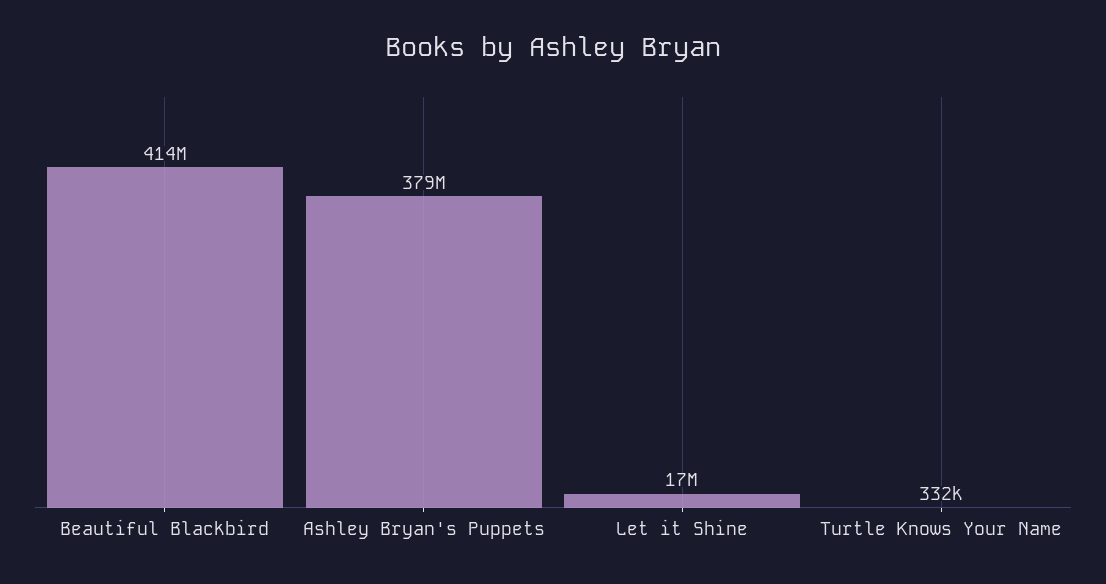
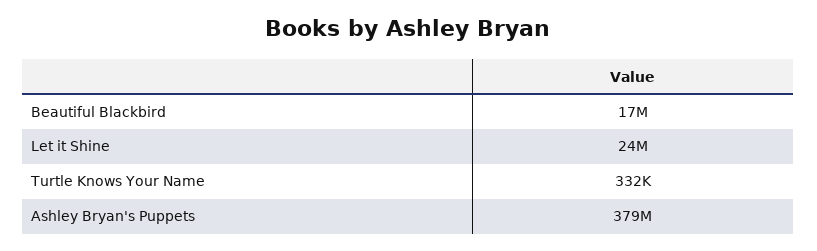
Beautiful Blackbird: 414000000 -> 17000000
Let it Shine: 17000000 -> 24000000

